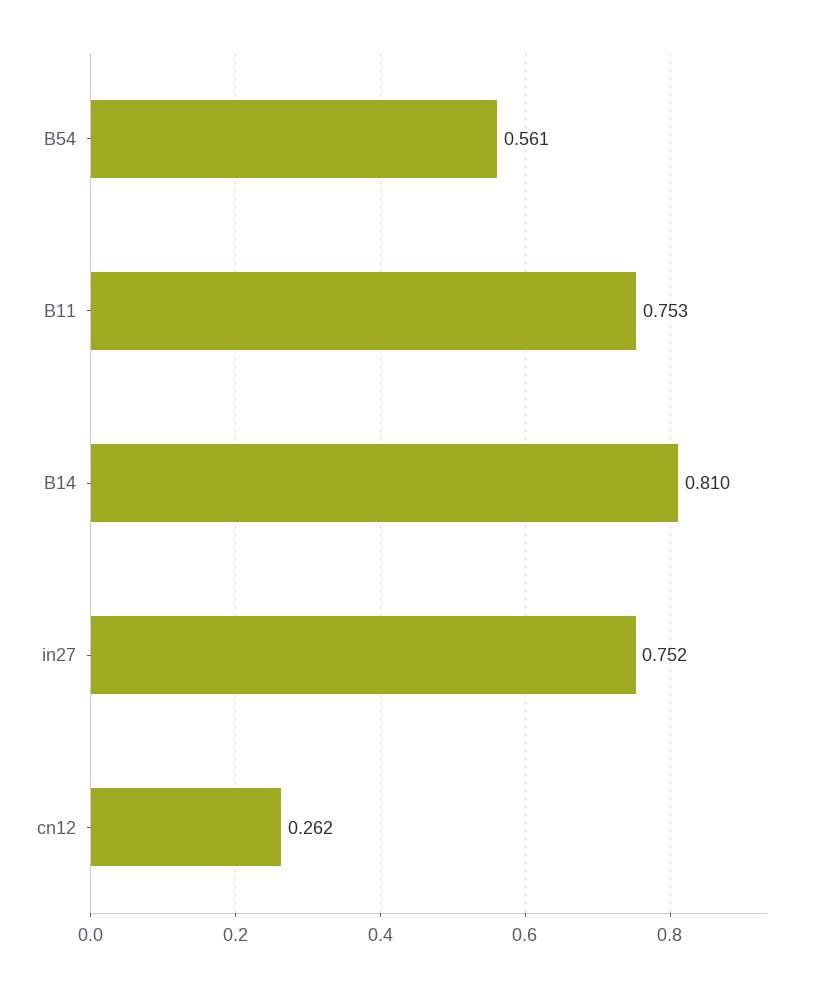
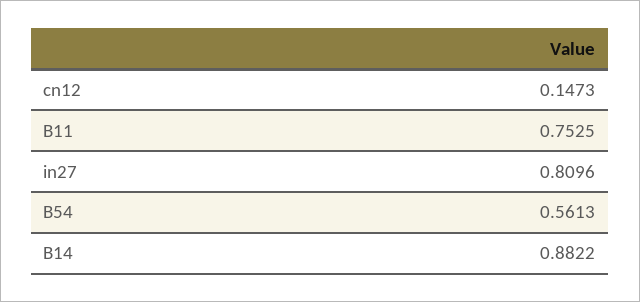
B14: 0.81 -> 0.8822
in27: 0.752 -> 0.8096
cn12: 0.262 -> 0.1473

